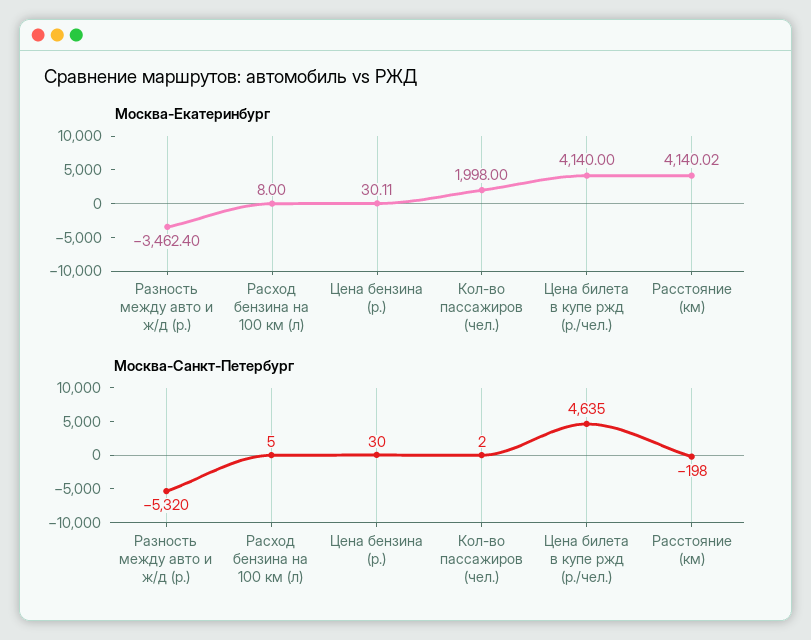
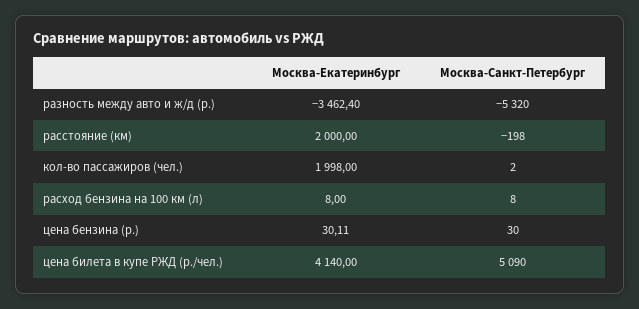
Москва-Екатеринбург, Расстояние (км): 4140.02 -> 2000
Москва-Санкт-Петербург, Расход бензина на 100 км (л): 5 -> 8
Москва-Санкт-Петербург, Цена билета в купе ржд (р./чел.): 4635 -> 5090

